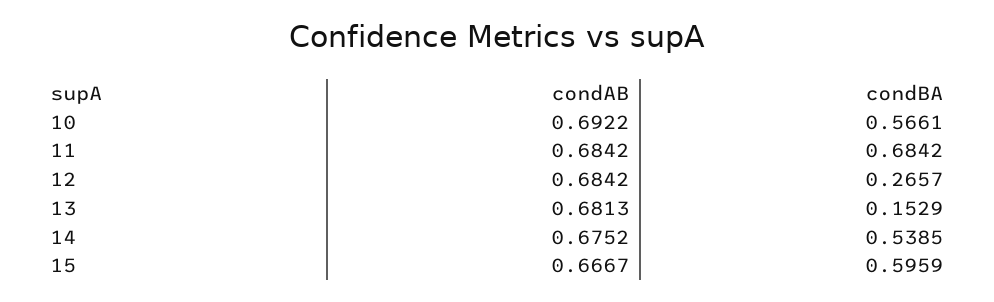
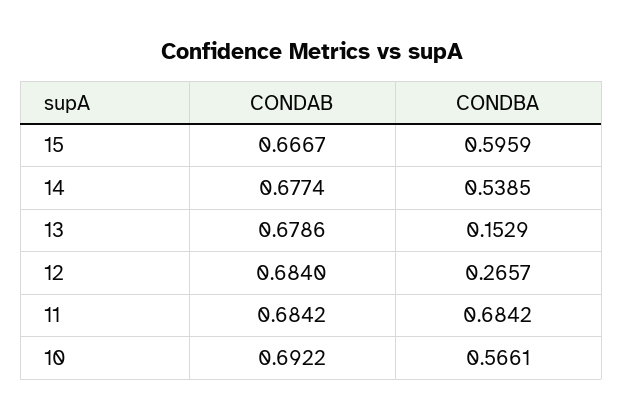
condAB, 12: 0.6842 -> 0.684
condAB, 13: 0.6813 -> 0.6786
condAB, 14: 0.6752 -> 0.6774

